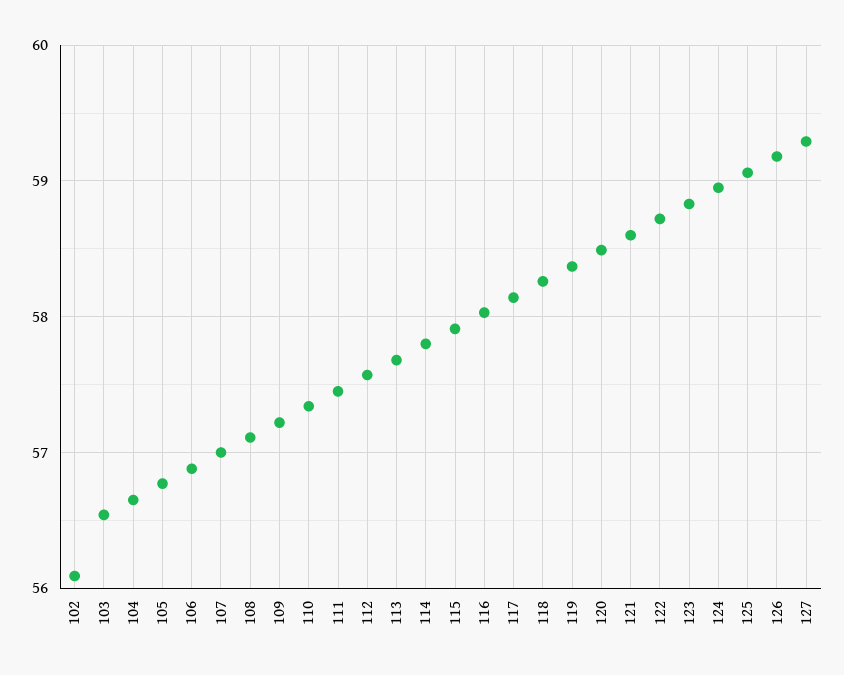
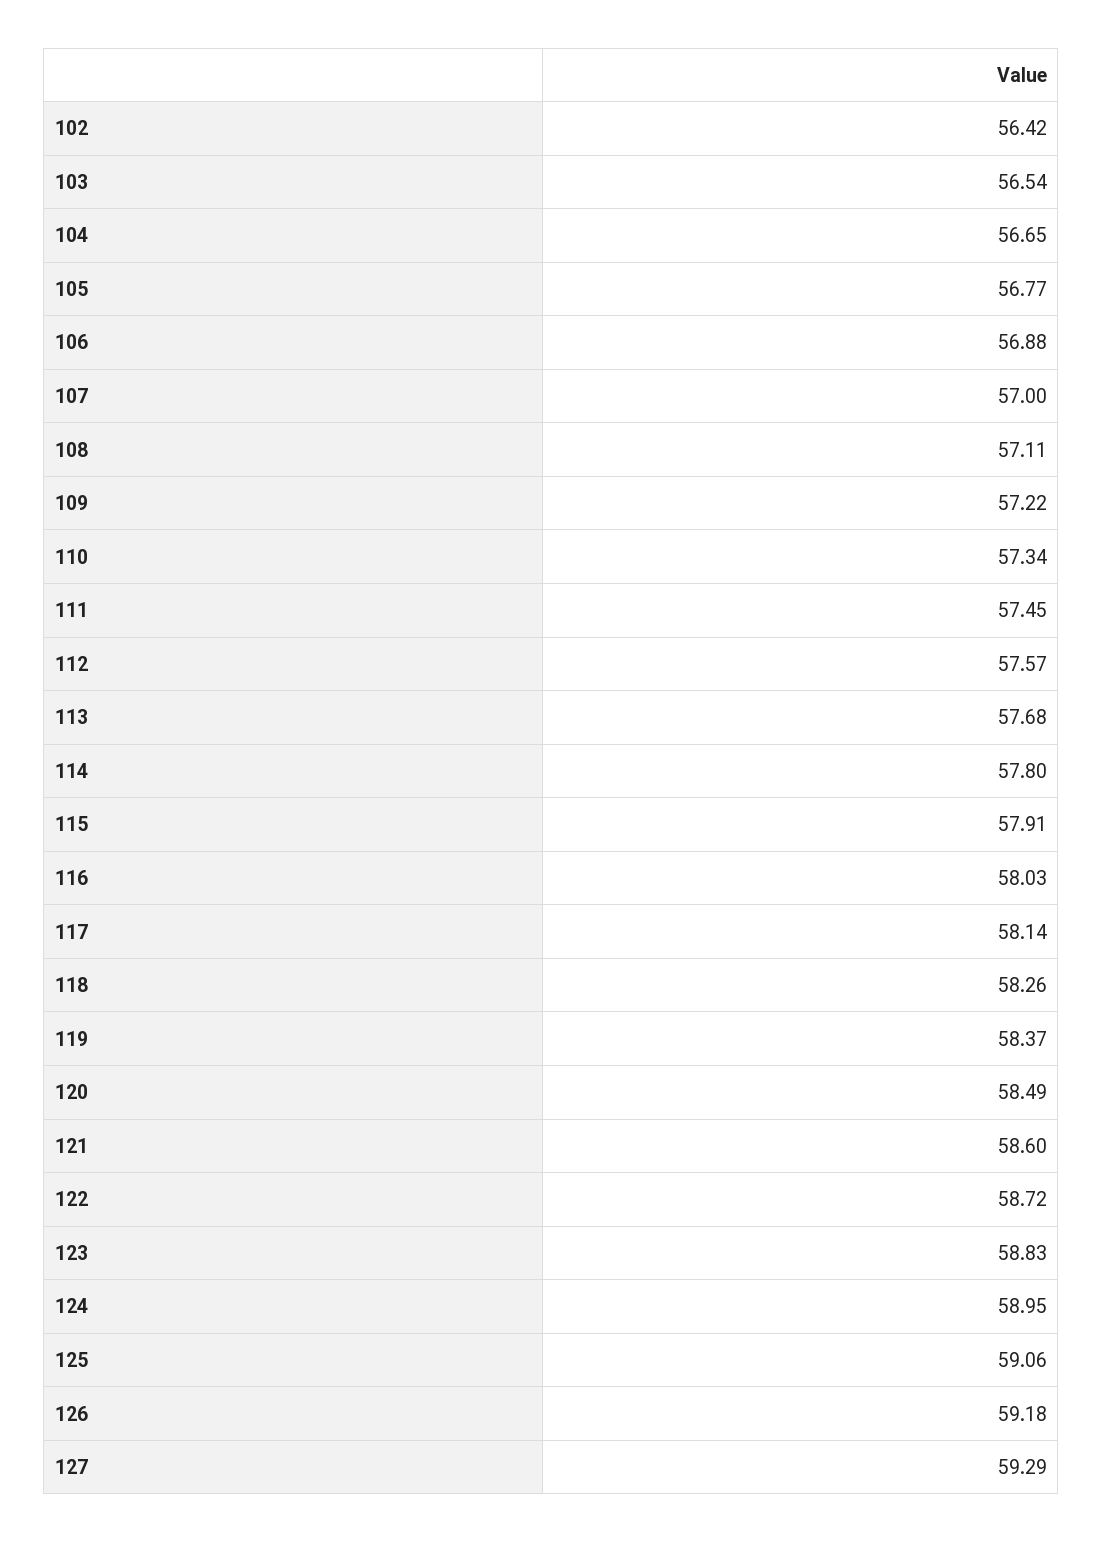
102: 56.1 -> 56.42

